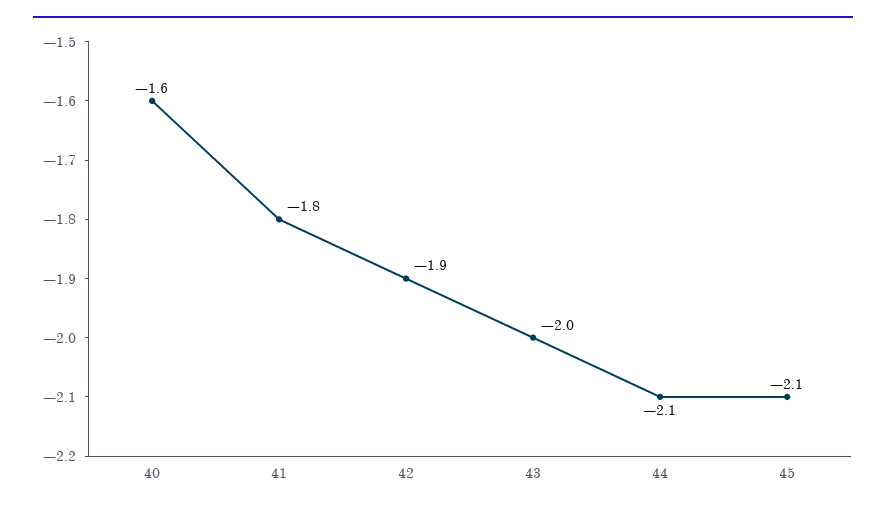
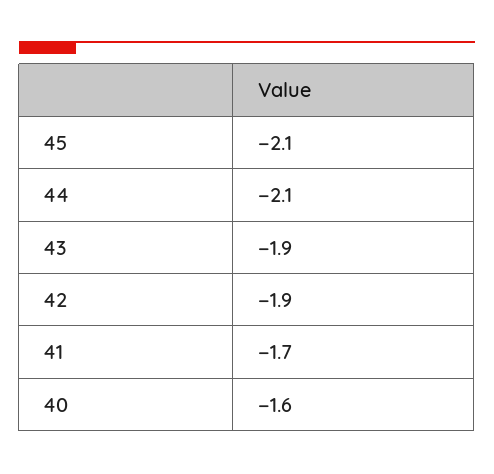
41: -1.8 -> -1.7
43: -2 -> -1.9

